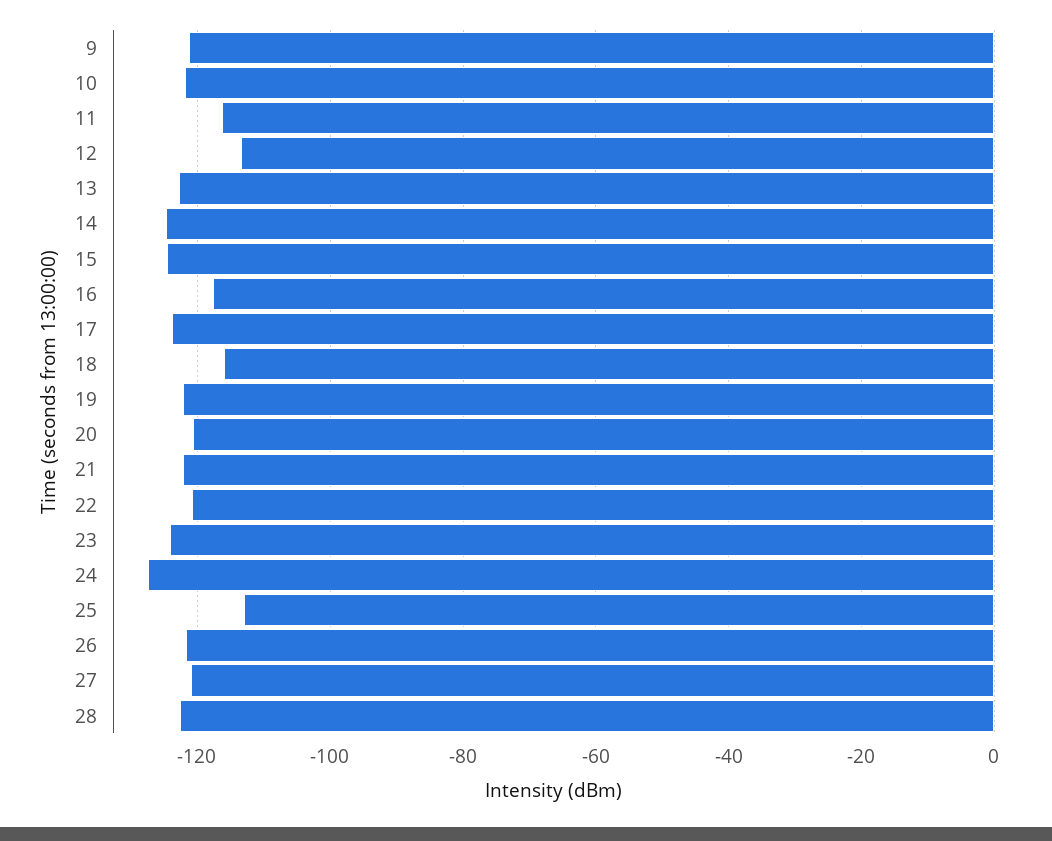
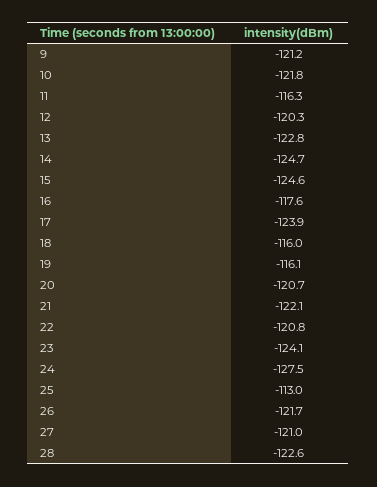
12: -114 -> -120.3
19: -122 -> -116.1

